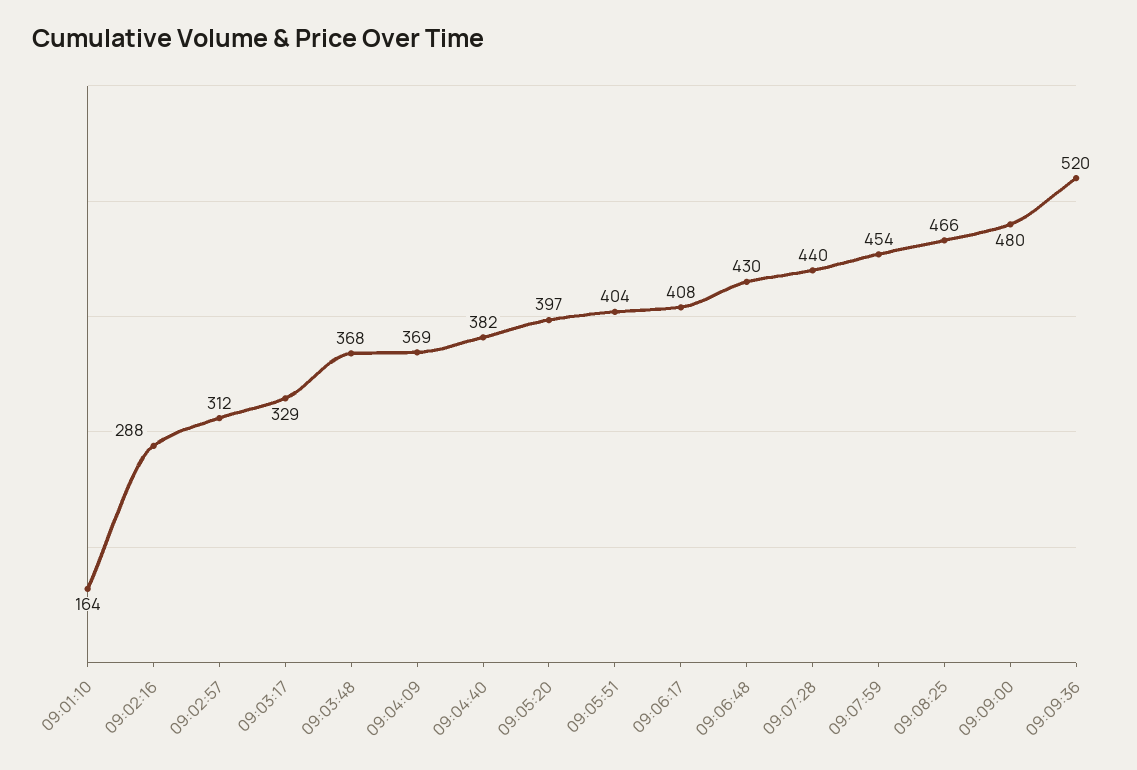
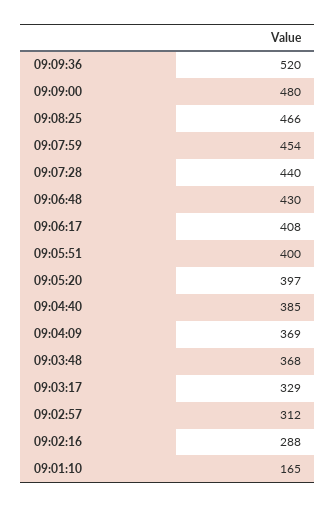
09:01:10: 164 -> 165
09:04:40: 382 -> 385
09:05:51: 404 -> 400

